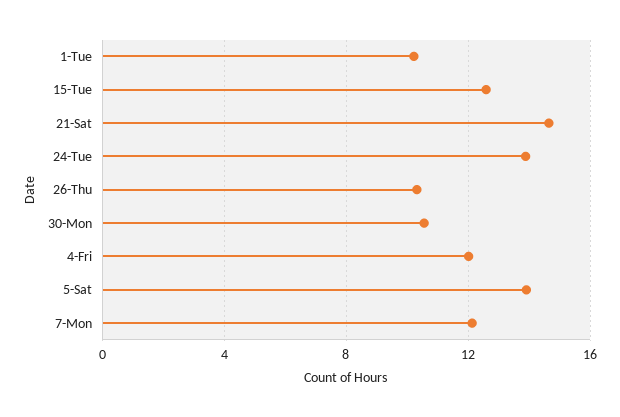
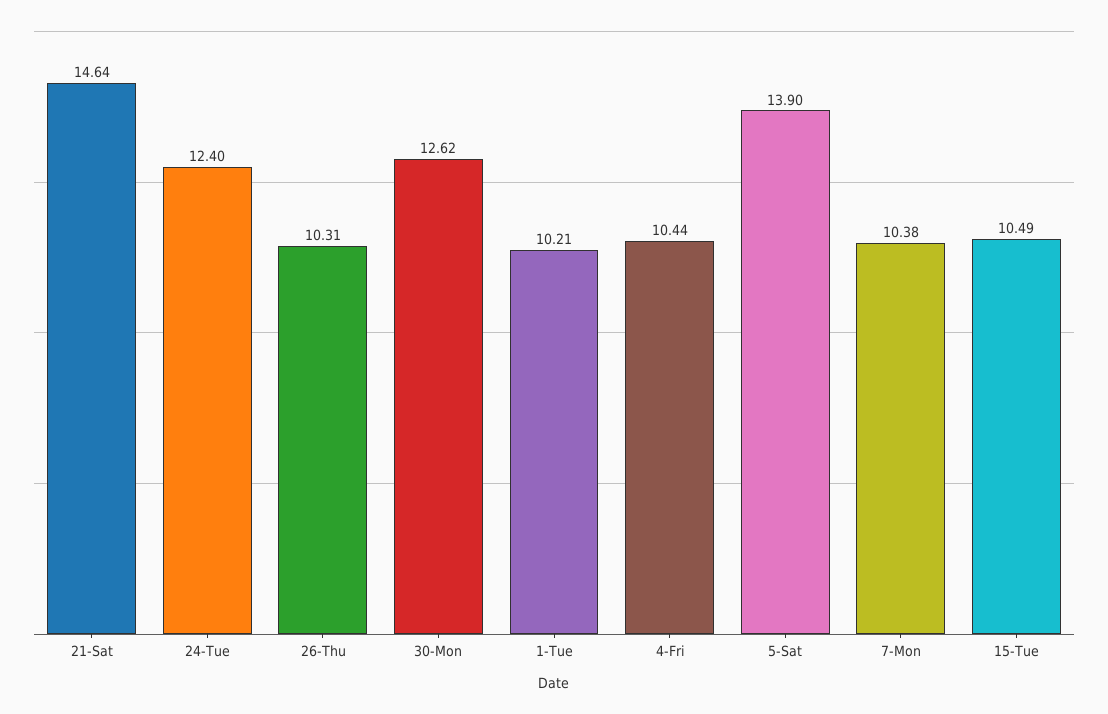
15-Tue: 12.5 -> 10.49
24-Tue: 14 -> 12.4
30-Mon: 10.5 -> 12.62
4-Fri: 12 -> 10.44
7-Mon: 12 -> 10.38

